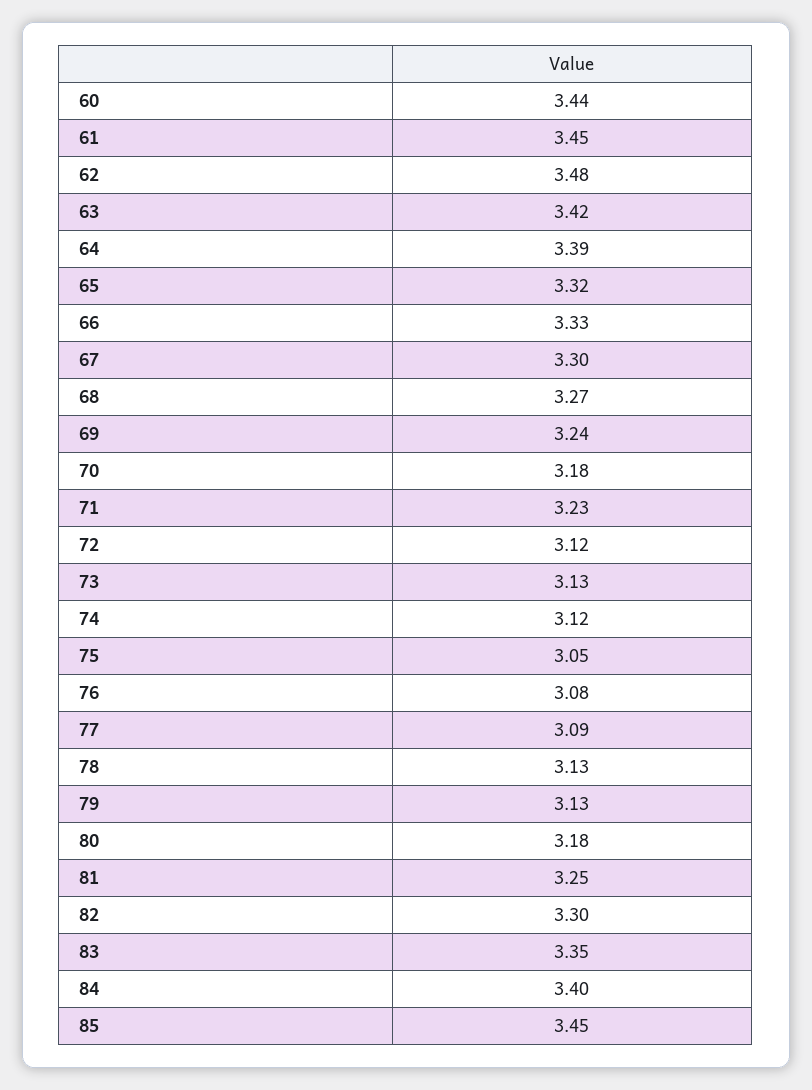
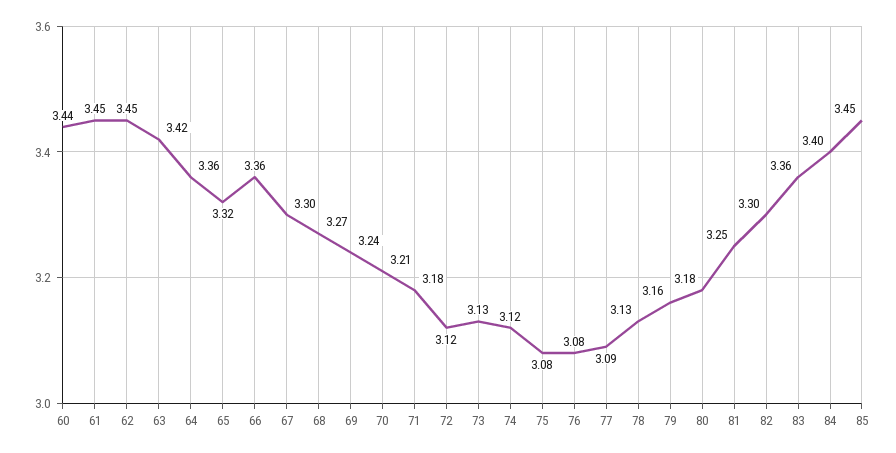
62: 3.48 -> 3.45
64: 3.39 -> 3.36
66: 3.33 -> 3.36
70: 3.18 -> 3.21
71: 3.23 -> 3.18
75: 3.05 -> 3.08
79: 3.13 -> 3.16
83: 3.35 -> 3.36

